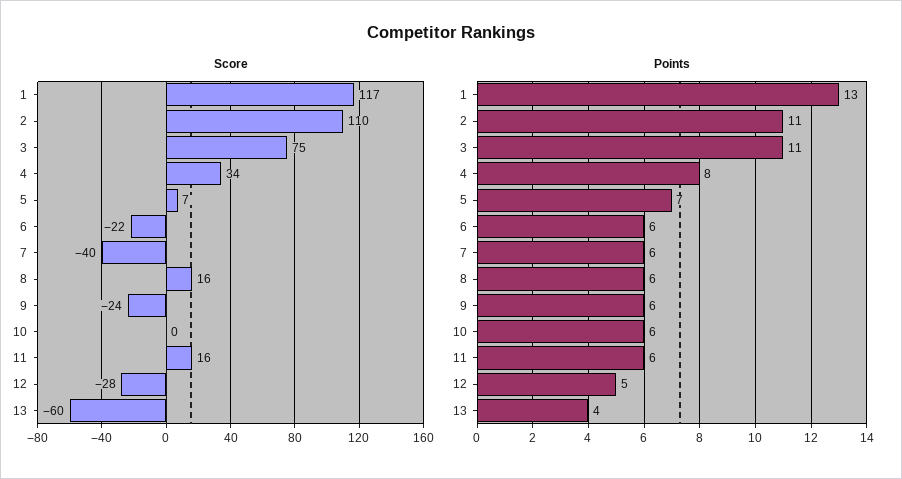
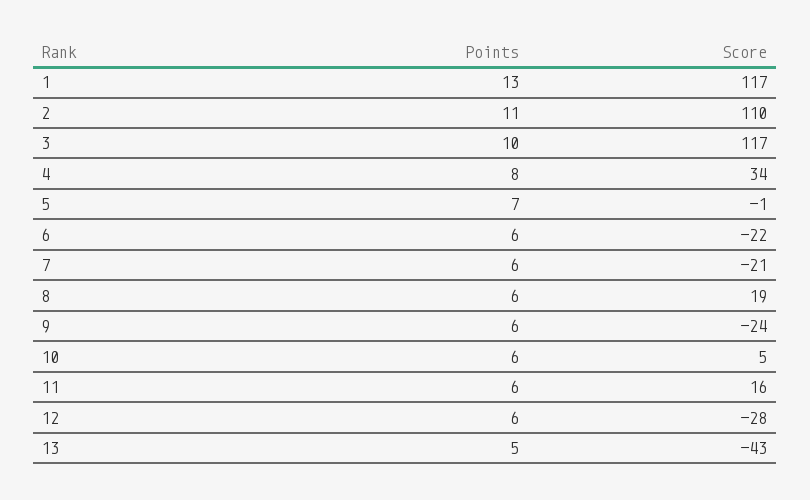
Score, 3: 75 -> 117
Score, 5: 7 -> -1
Score, 7: -40 -> -21
Score, 8: 16 -> 19
Score, 10: 0 -> 5
Score, 13: -60 -> -43
Points, 3: 11 -> 10
Points, 12: 5 -> 6
Points, 13: 4 -> 5

